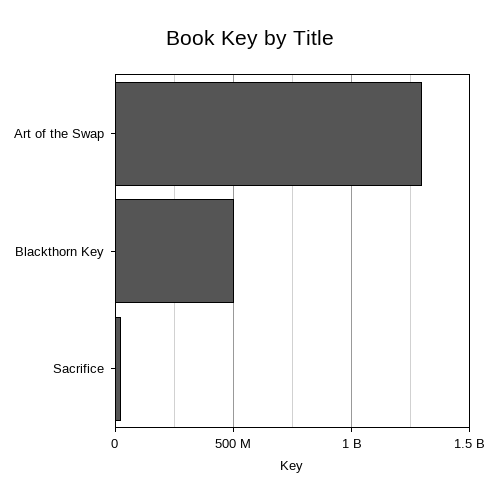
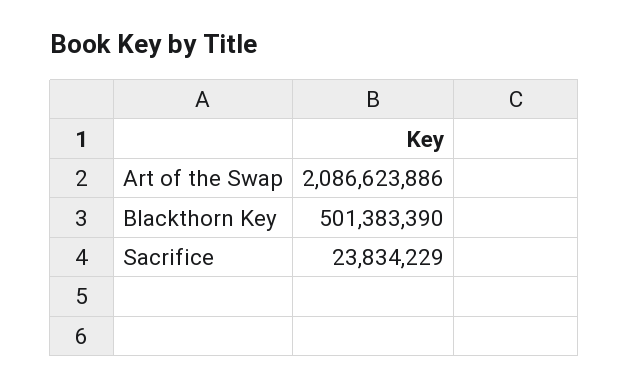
Art of the Swap: 1300000000 -> 2086623886

